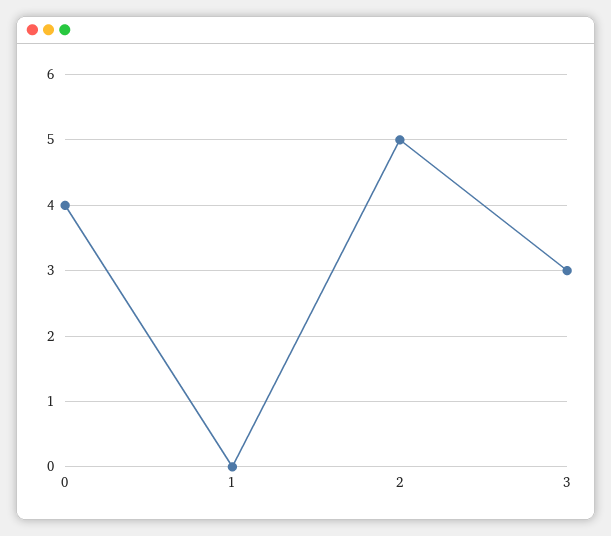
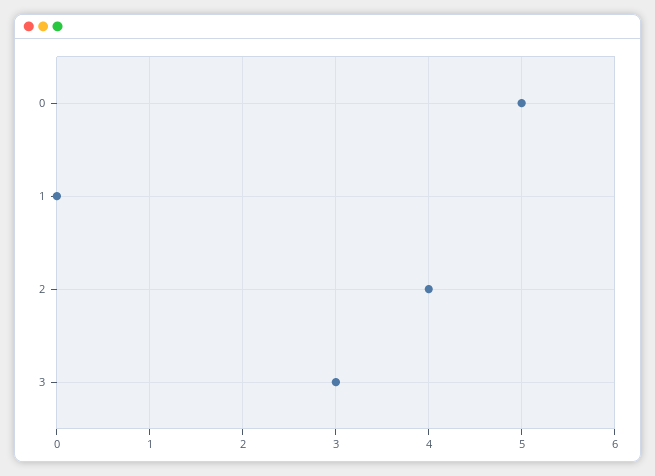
0: 4 -> 5
2: 5 -> 4

